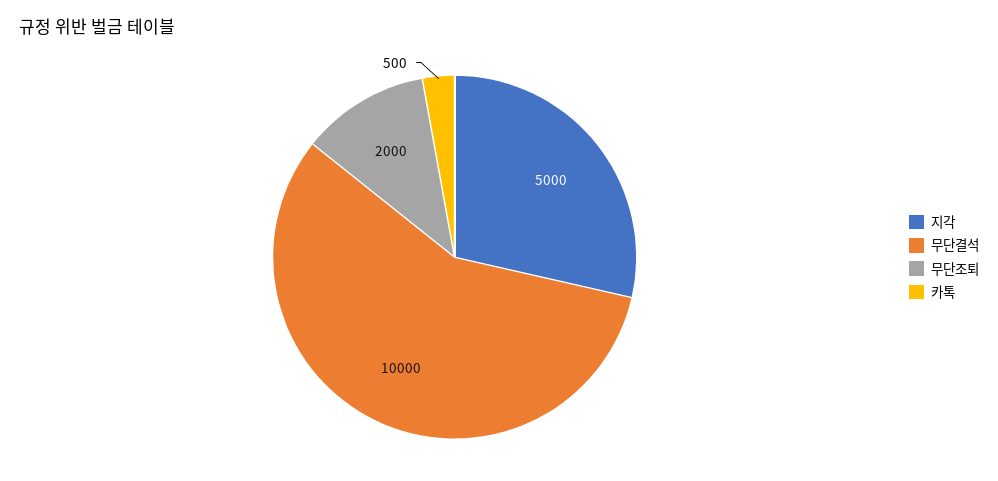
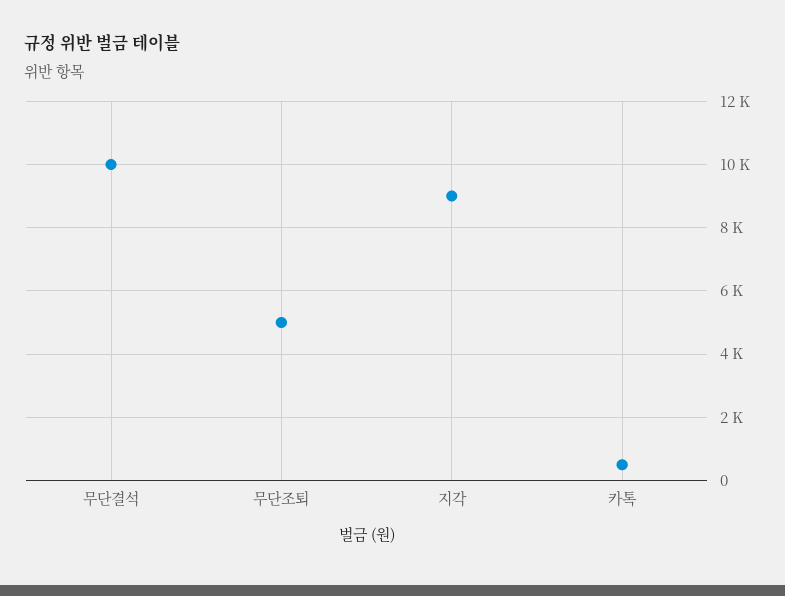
지각: 5000 -> 9000
무단조퇴: 2000 -> 5000

